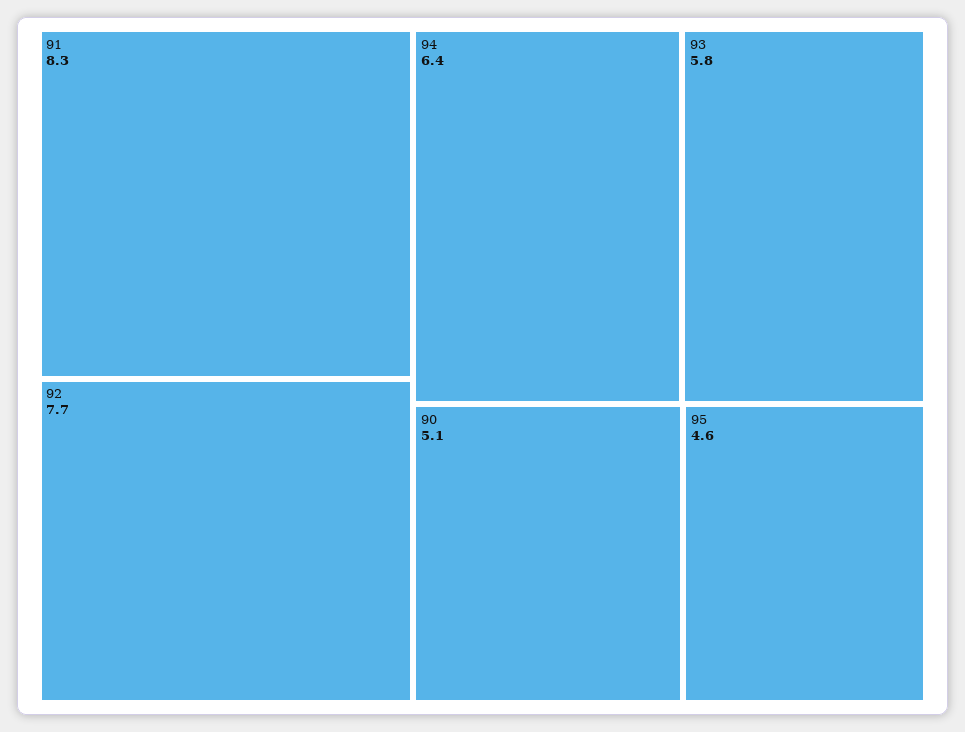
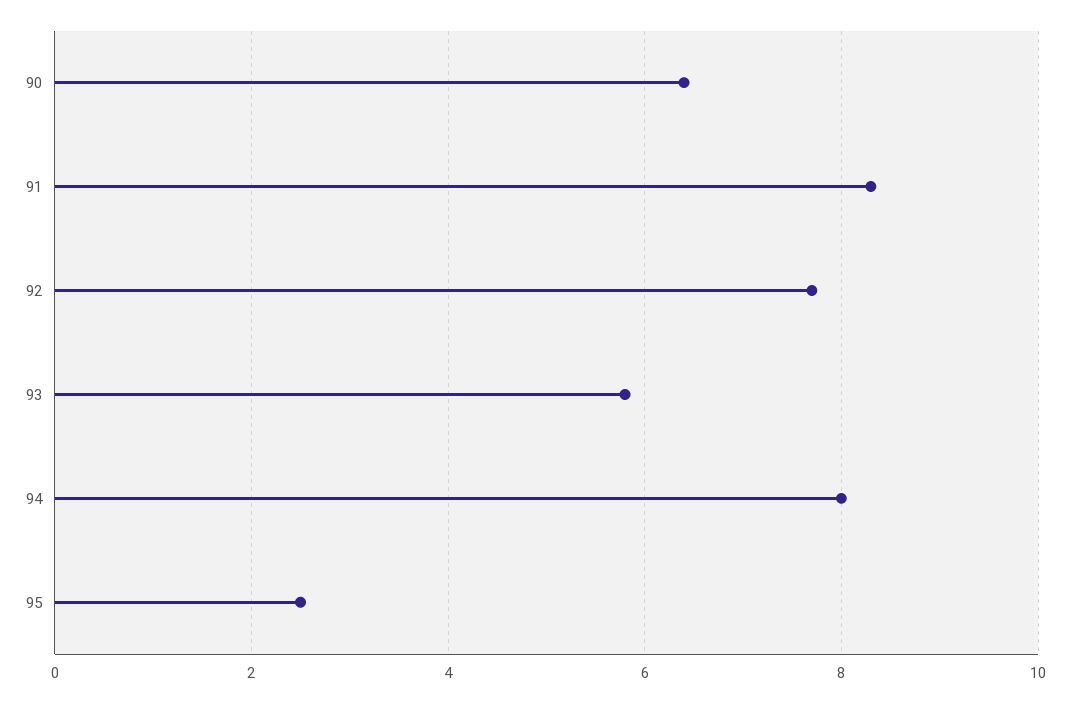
94: 6.4 -> 8
90: 5.1 -> 6.5
95: 4.6 -> 2.5

